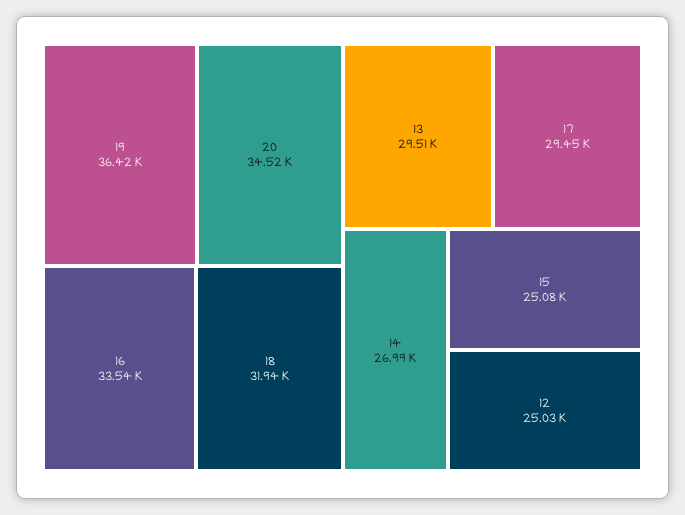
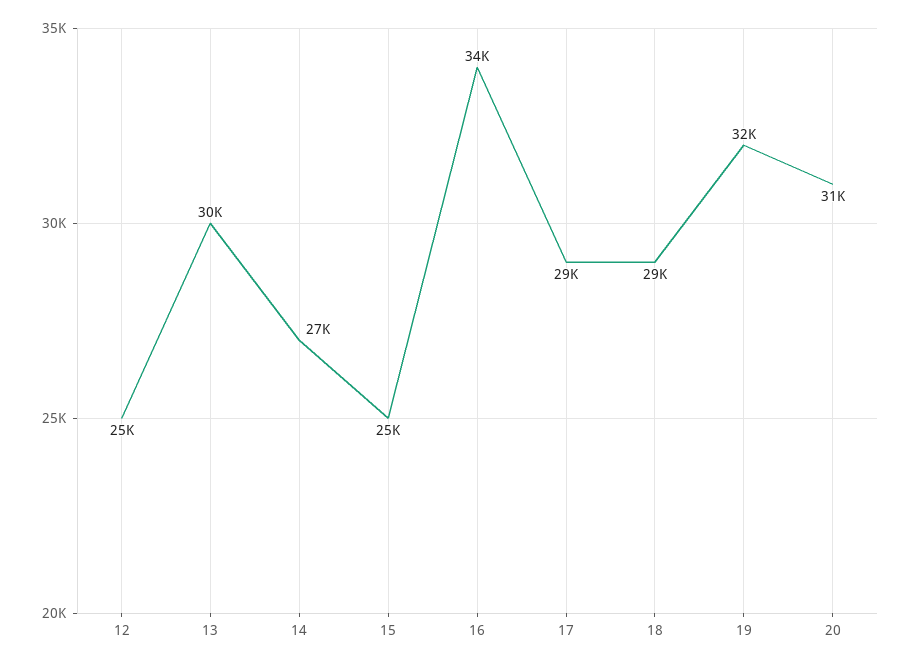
19: 36420 -> 32000
20: 34520 -> 31000
18: 31940 -> 29000

